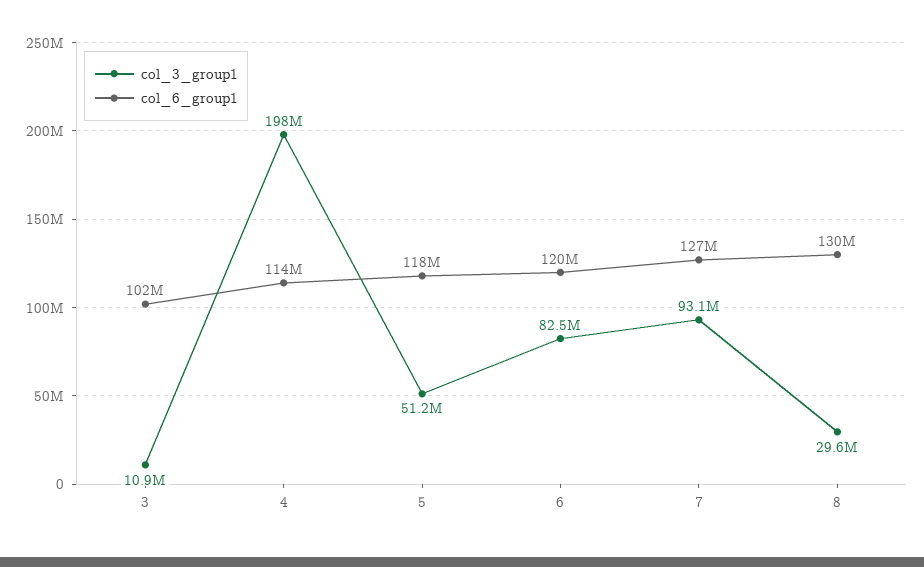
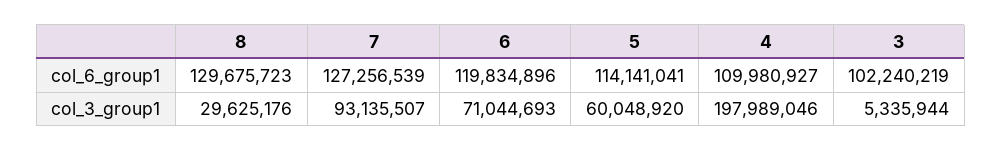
col_3_group1, 3: 10900000 -> 5335944
col_6_group1, 4: 114000000 -> 109980927
col_3_group1, 5: 51200000 -> 60048920
col_6_group1, 5: 118000000 -> 114141041
col_3_group1, 6: 82500000 -> 71044693

